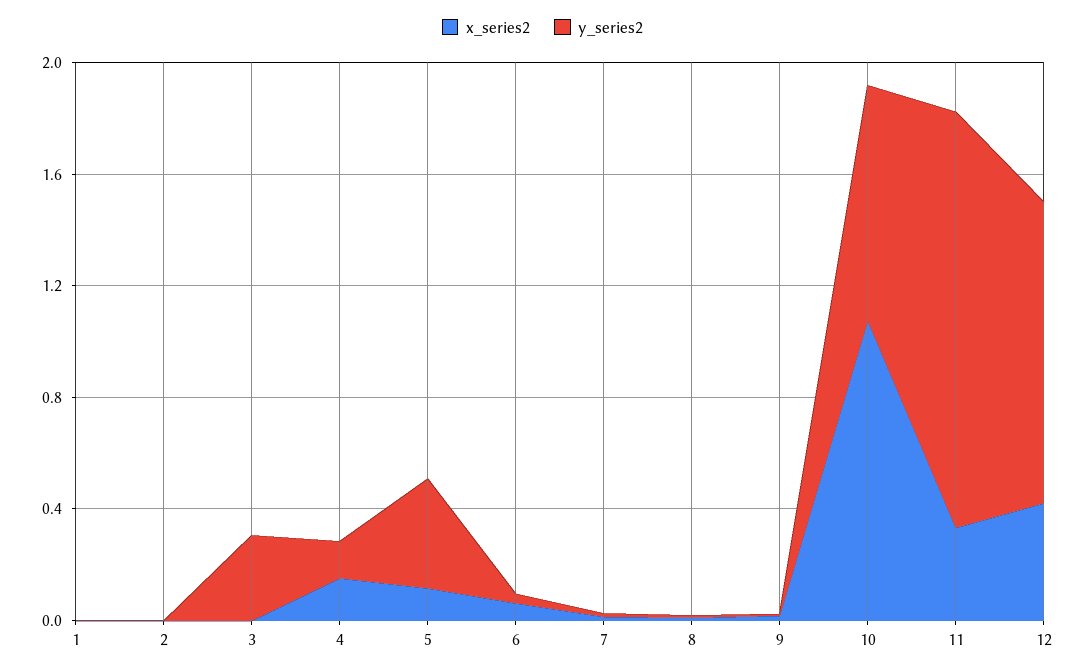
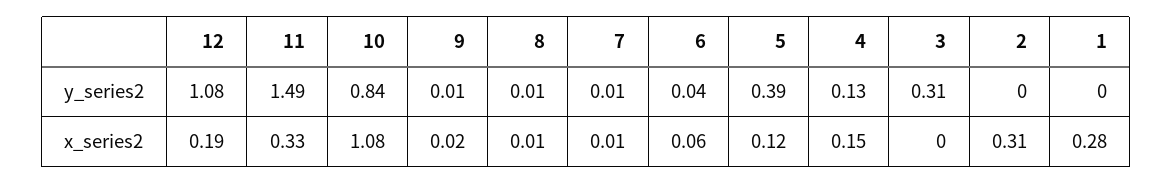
x_series2, 1: 0 -> 0.28
x_series2, 2: 0 -> 0.31
x_series2, 12: 0.4 -> 0.19

